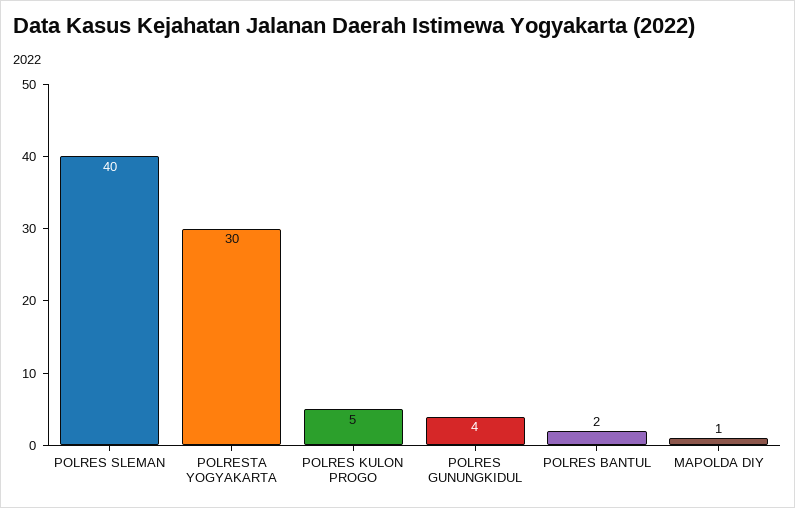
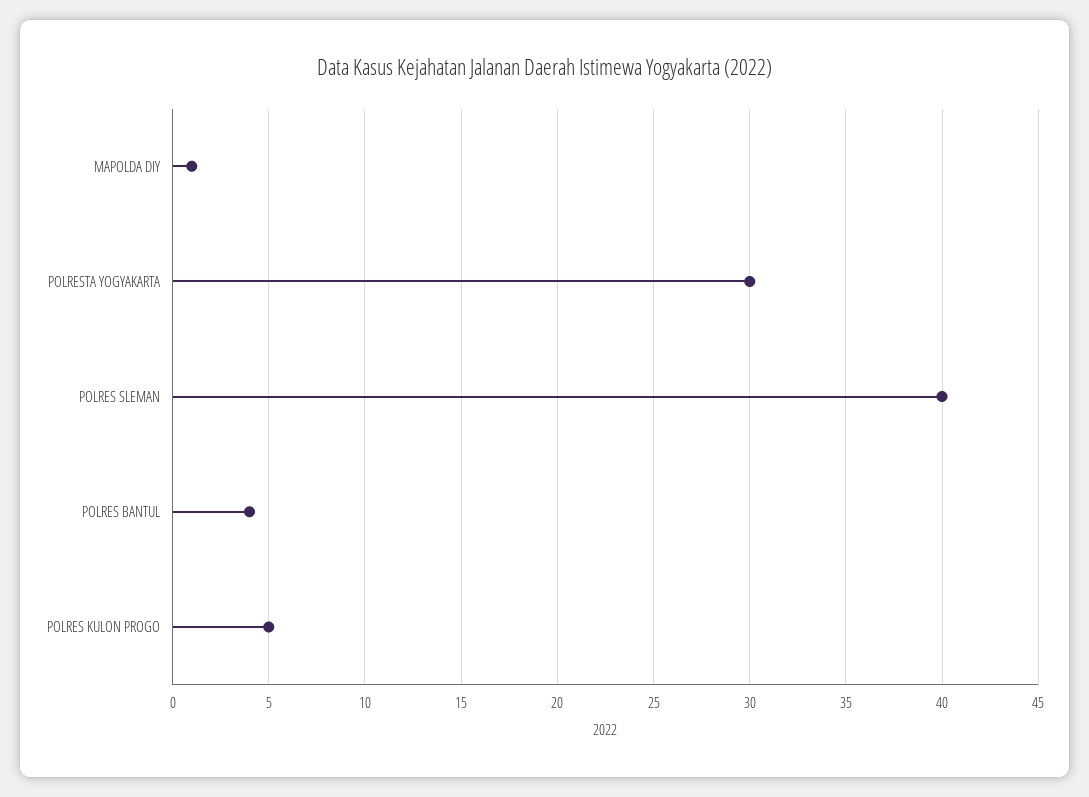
POLRES GUNUNGKIDUL: 4 -> none
POLRES BANTUL: 2 -> 4

